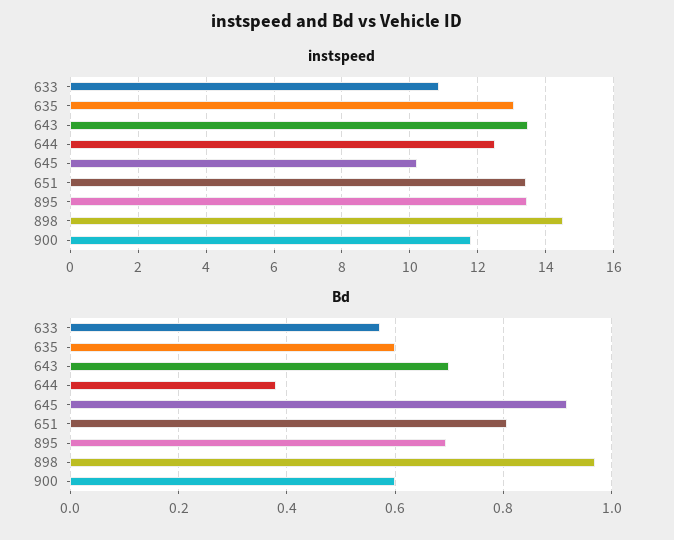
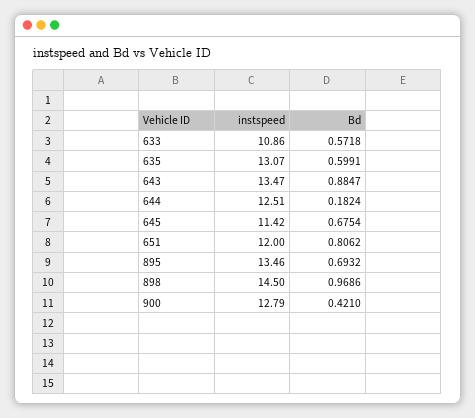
instspeed, 645: 10.2 -> 11.42
instspeed, 651: 13.4 -> 12
instspeed, 900: 11.8 -> 12.79
Bd, 643: 0.7 -> 0.8847
Bd, 644: 0.38 -> 0.1824
Bd, 645: 0.92 -> 0.6754
Bd, 900: 0.6 -> 0.421

